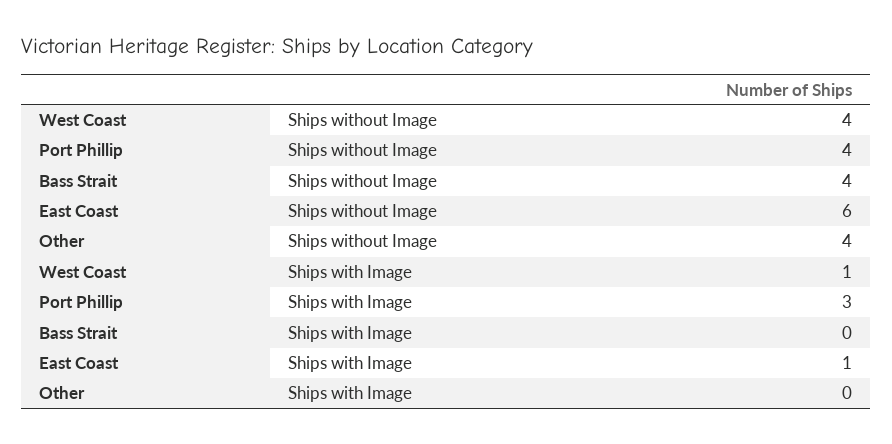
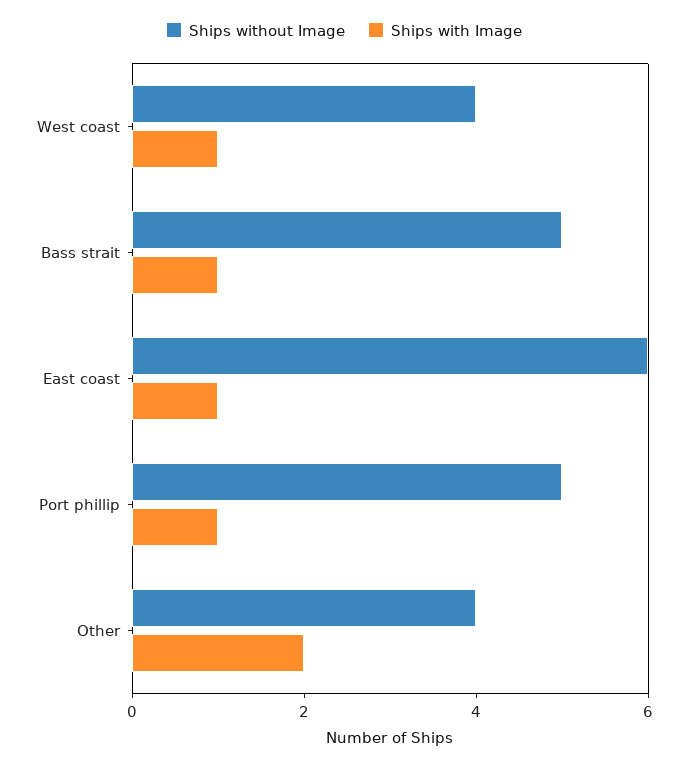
Ships without Image, Port Phillip: 4 -> 5
Ships without Image, Bass Strait: 4 -> 5
Ships with Image, Port Phillip: 3 -> 1
Ships with Image, Bass Strait: 0 -> 1
Ships with Image, Other: 0 -> 2

